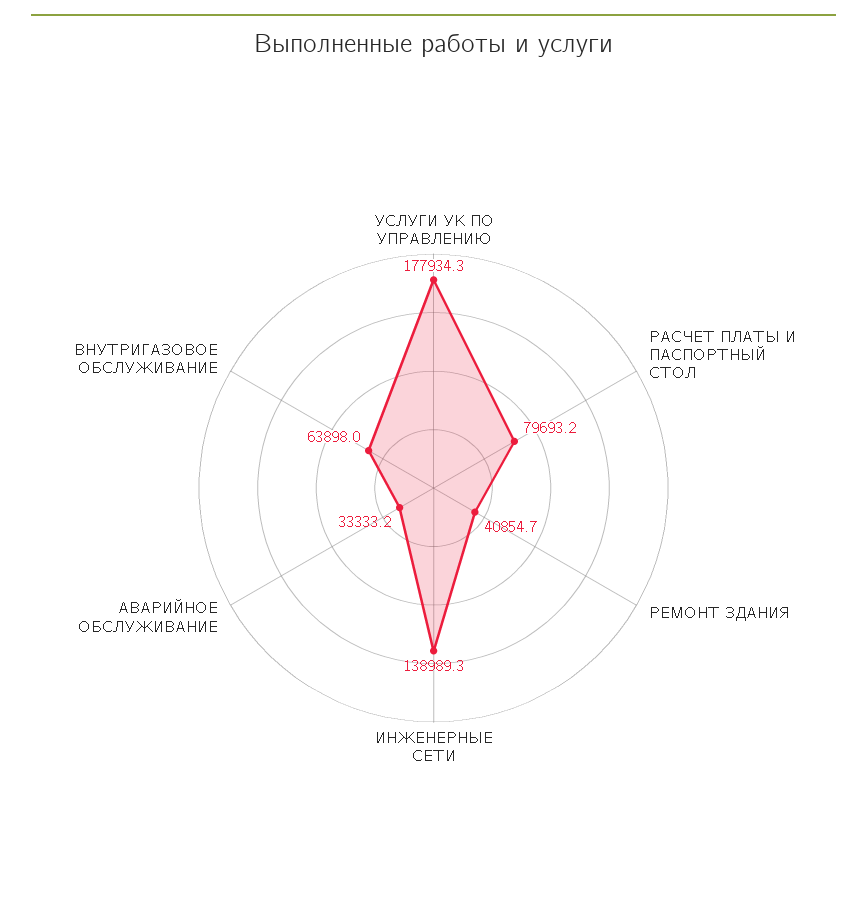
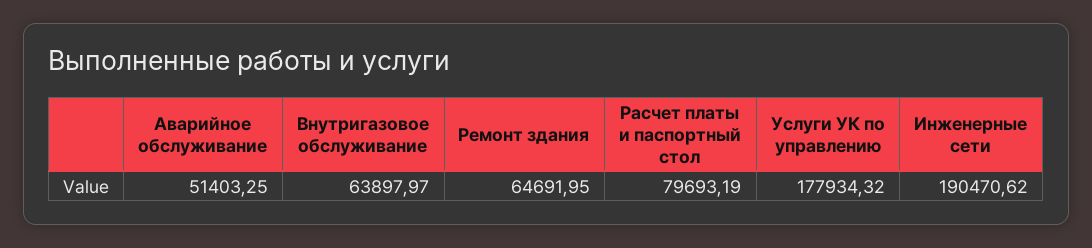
РЕМОНТ ЗДАНИЯ: 40854.7 -> 64691.95
ИНЖЕНЕРНЫЕ СЕТИ: 138989.3 -> 190470.62
АВАРИЙНОЕ ОБСЛУЖИВАНИЕ: 33333.2 -> 51403.25

